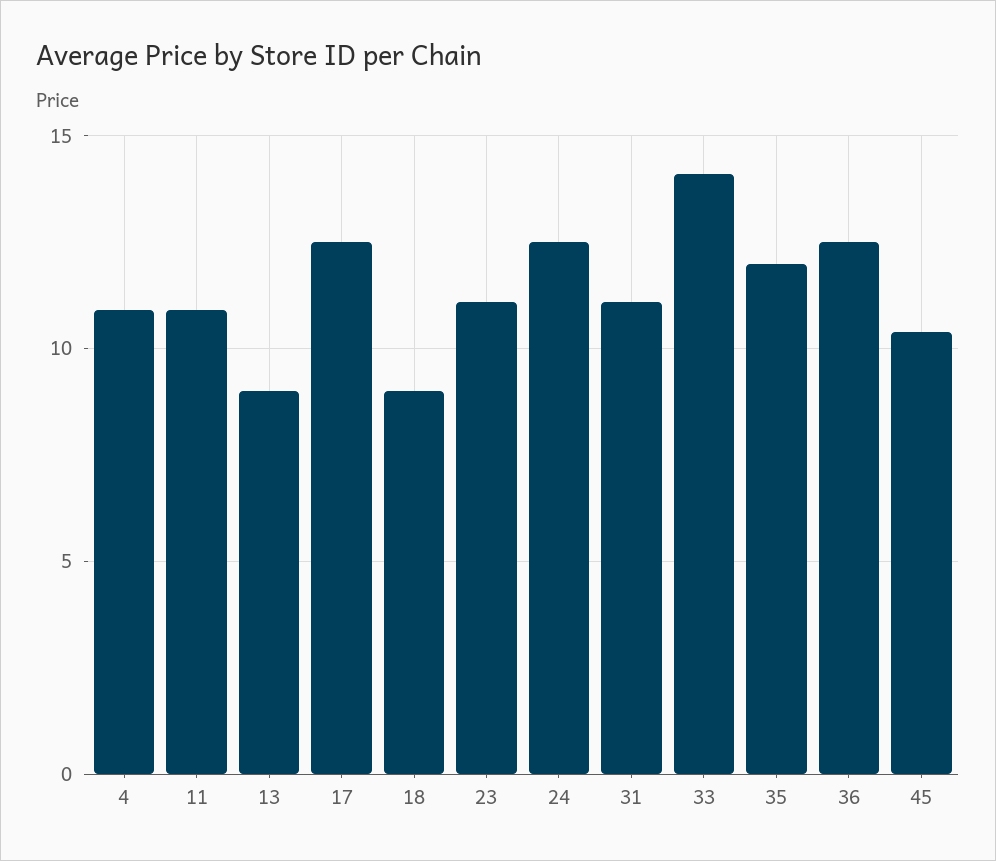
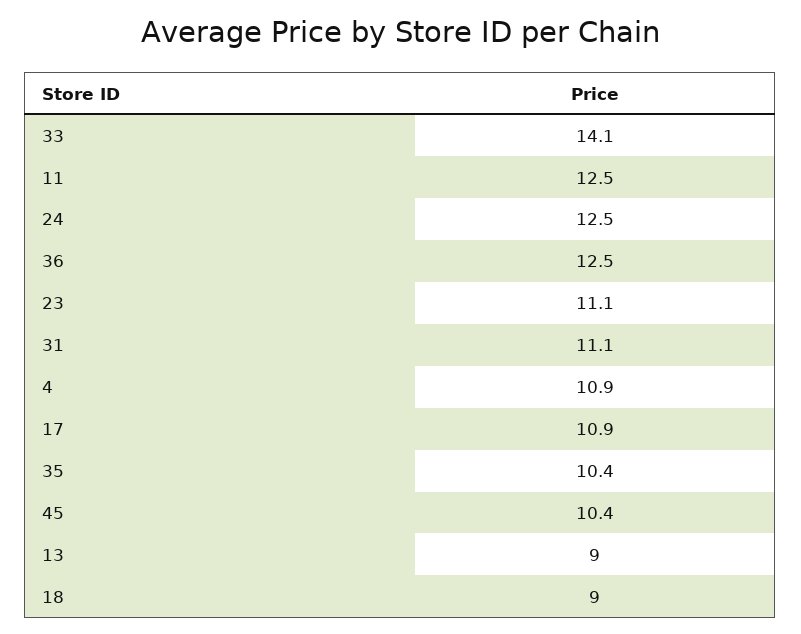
11: 11 -> 12.5
17: 12.5 -> 10.9
35: 12 -> 10.4

